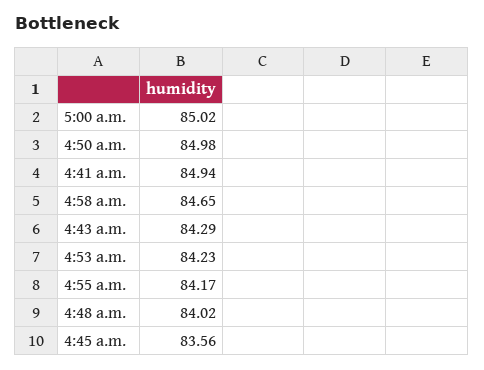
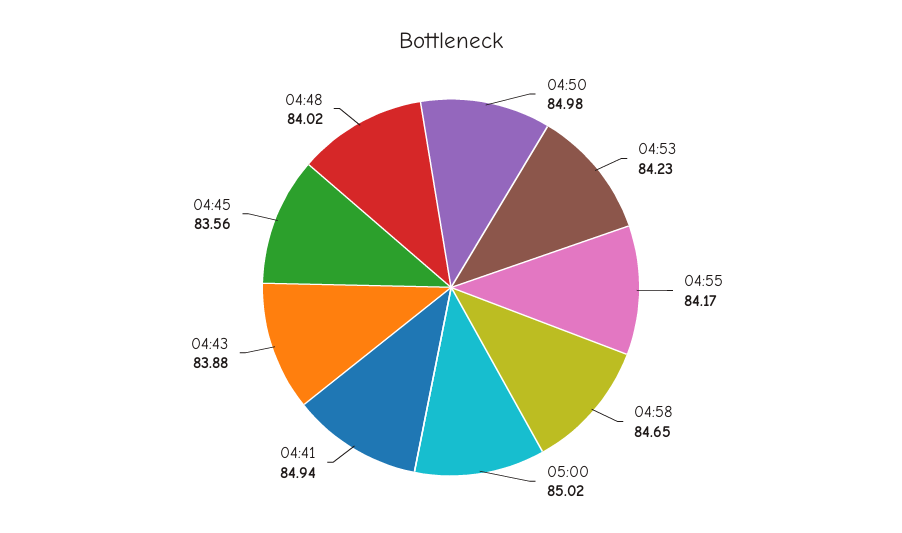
4:43 a.m.: 84.29 -> 83.88

